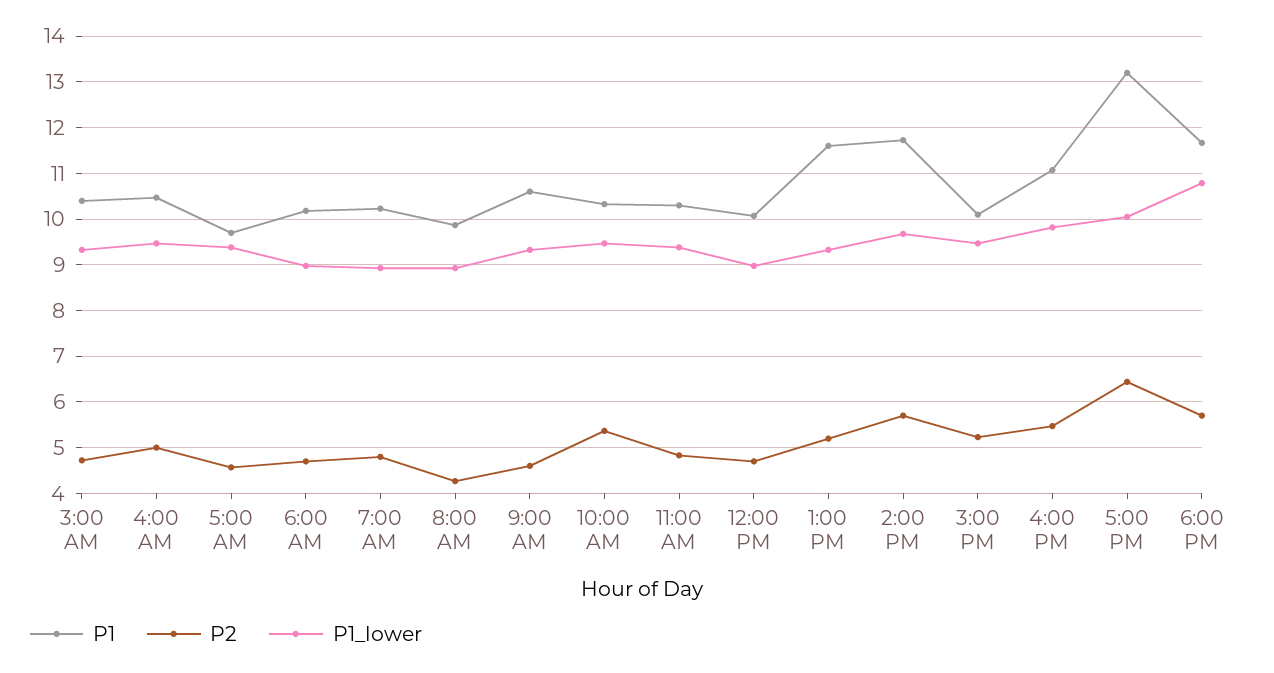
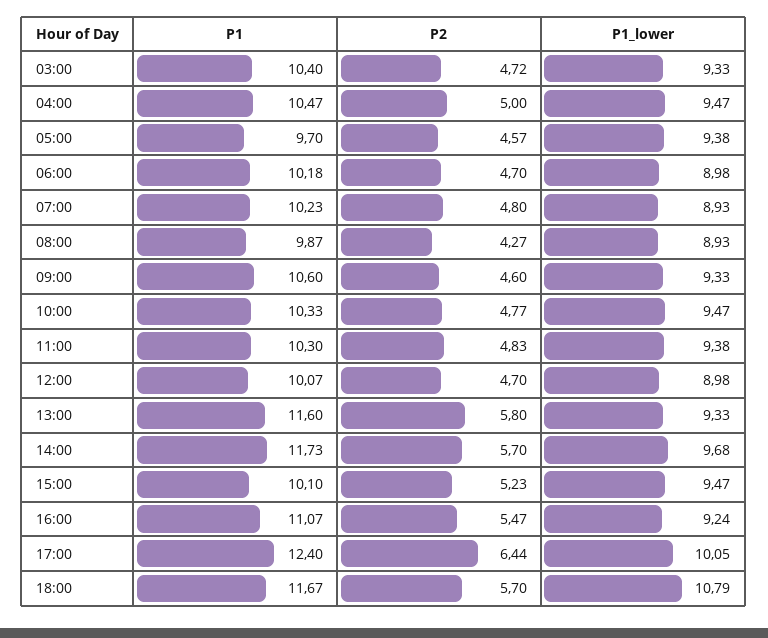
P2, 10:00 AM: 5.4 -> 4.77
P2, 1:00 PM: 5.2 -> 5.8
P1_lower, 4:00 PM: 9.8 -> 9.24
P1, 5:00 PM: 13.2 -> 12.4

